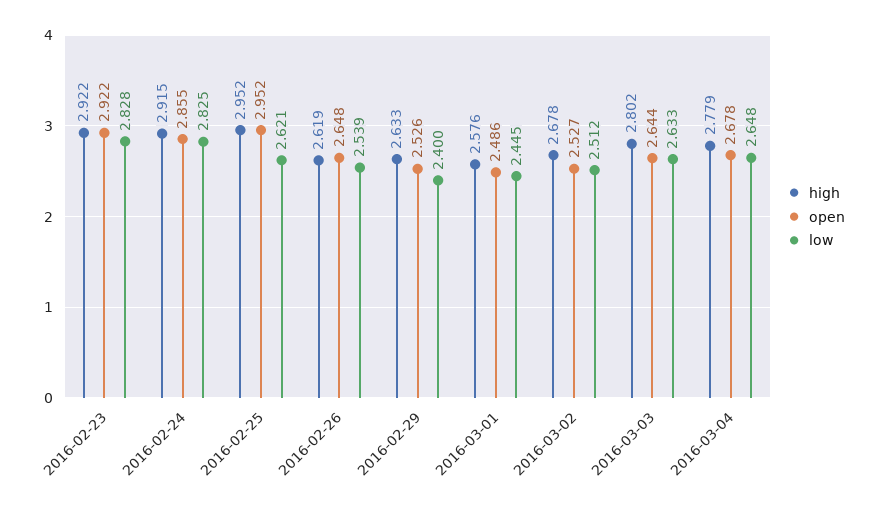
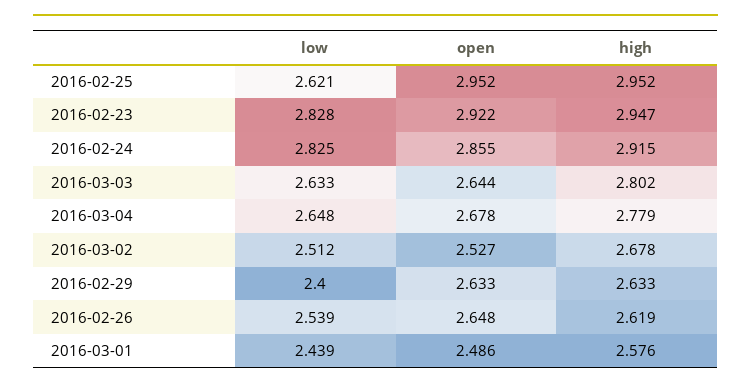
high, 2016-02-23: 2.922 -> 2.947
open, 2016-02-29: 2.526 -> 2.633
low, 2016-03-01: 2.445 -> 2.439

